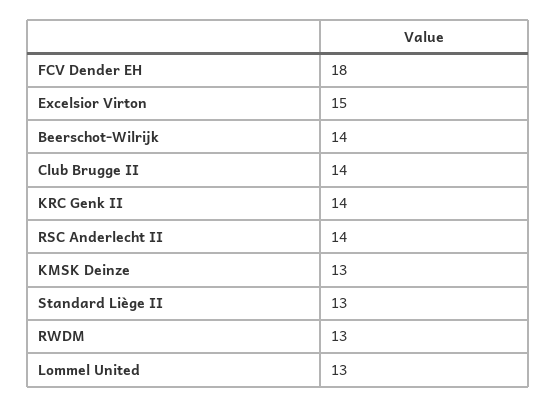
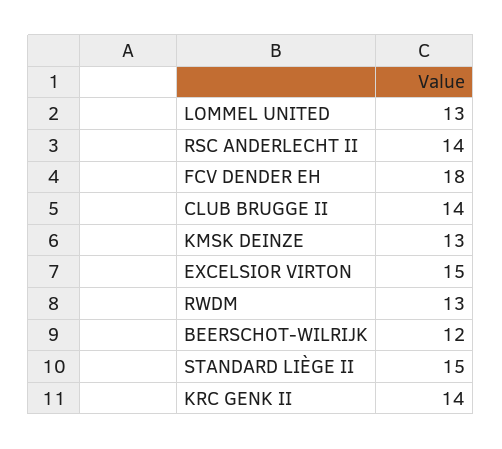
Beerschot-Wilrijk: 14 -> 12
Standard Liège II: 13 -> 15

